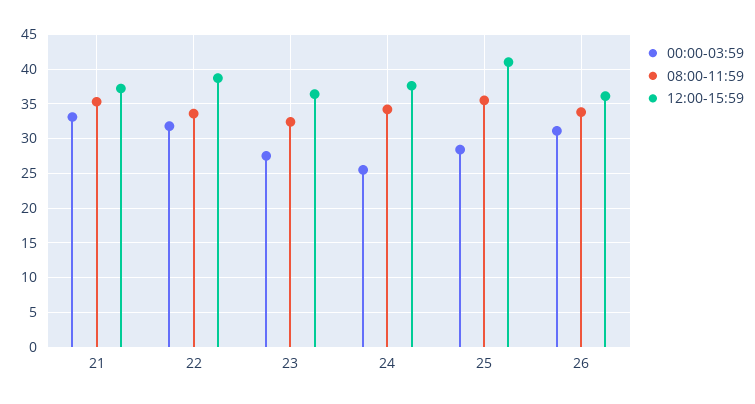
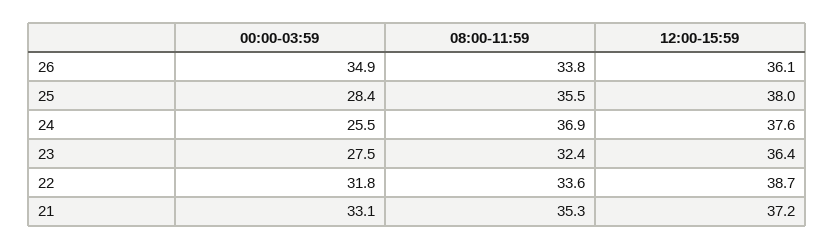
08:00-11:59, 24: 34 -> 36.9
12:00-15:59, 25: 41 -> 38
00:00-03:59, 26: 31 -> 34.9

